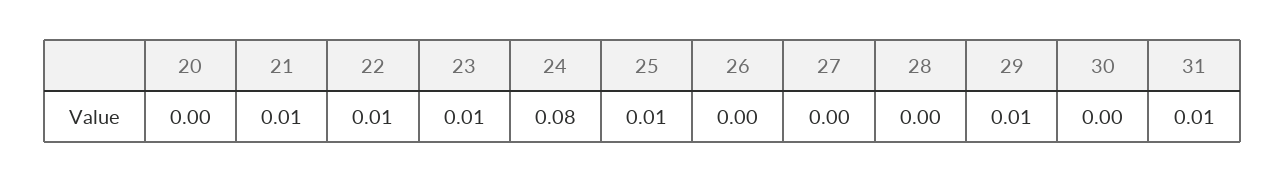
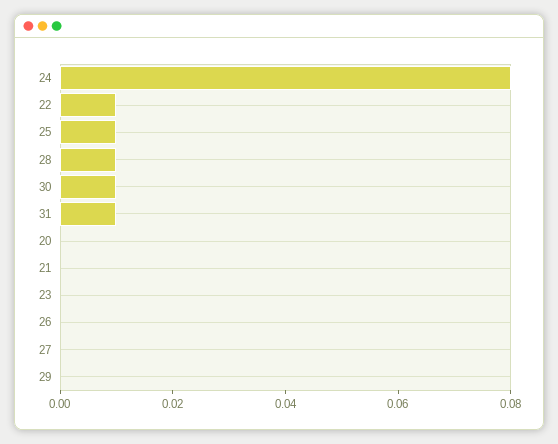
21: 0.01 -> 0
23: 0.01 -> 0
28: 0 -> 0.01
29: 0.01 -> 0
30: 0 -> 0.01

